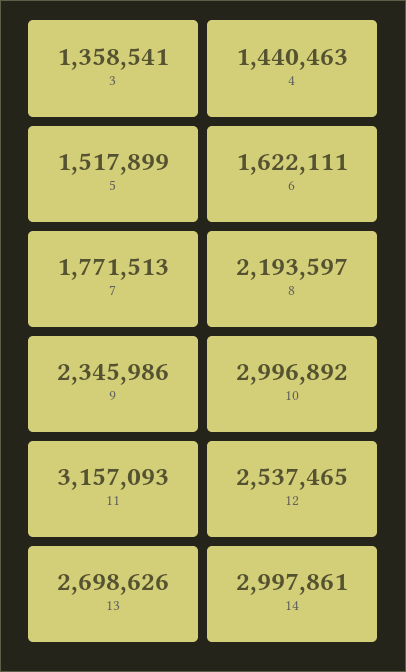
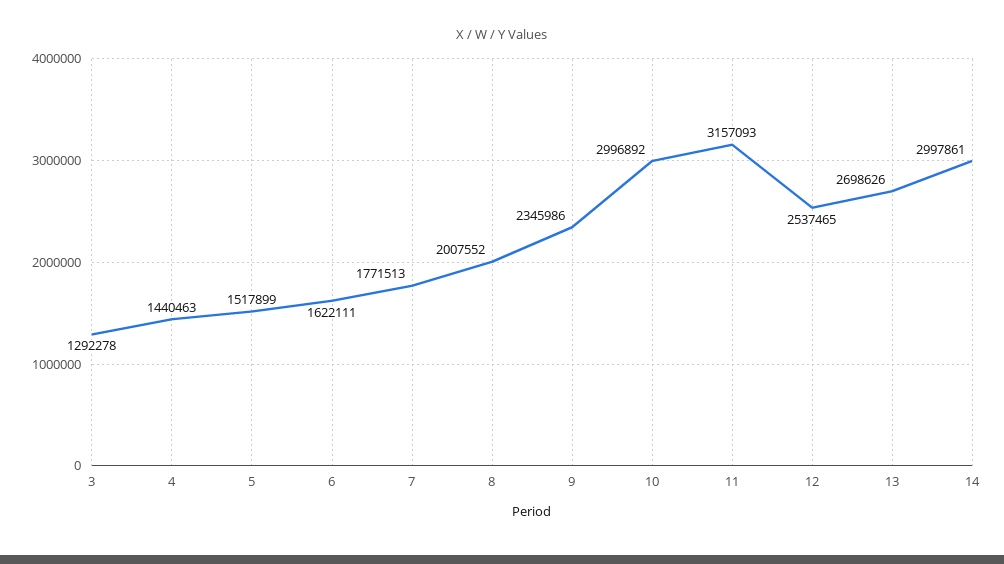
3: 1358541 -> 1292278
8: 2193597 -> 2007552

